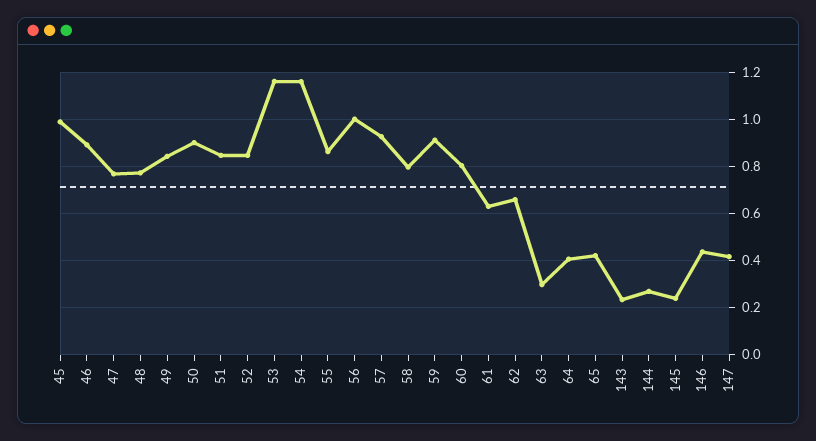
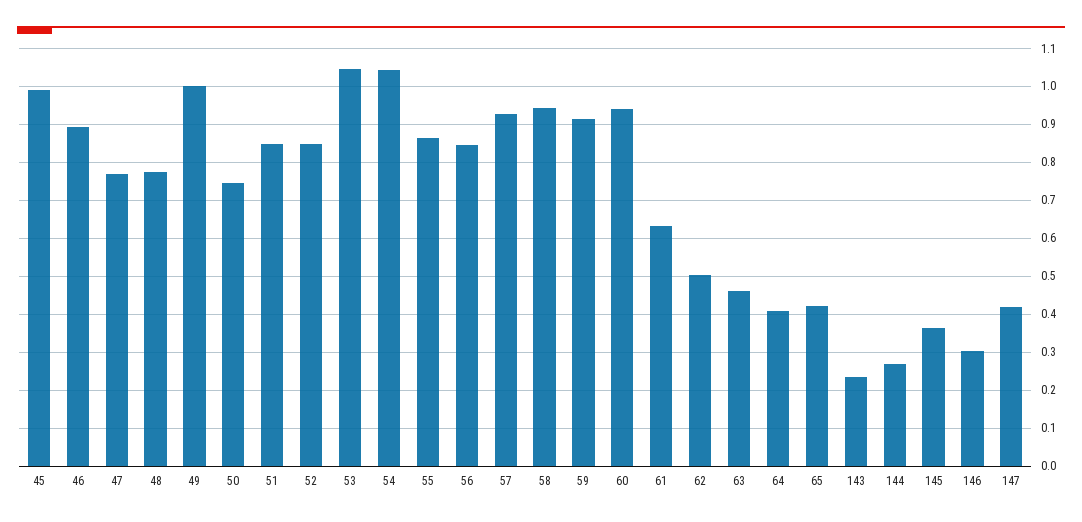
49: 0.85 -> 1
50: 0.9 -> 0.74
53: 1.15 -> 1.04
54: 1.15 -> 1.04
56: 1 -> 0.84
58: 0.8 -> 0.94
60: 0.8 -> 0.94
62: 0.65 -> 0.5
63: 0.3 -> 0.46
145: 0.25 -> 0.36
146: 0.45 -> 0.3

